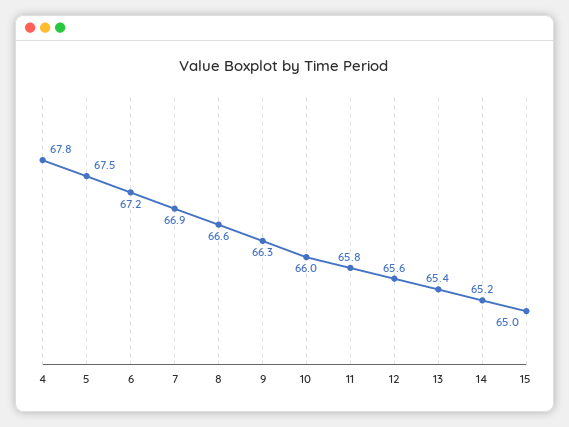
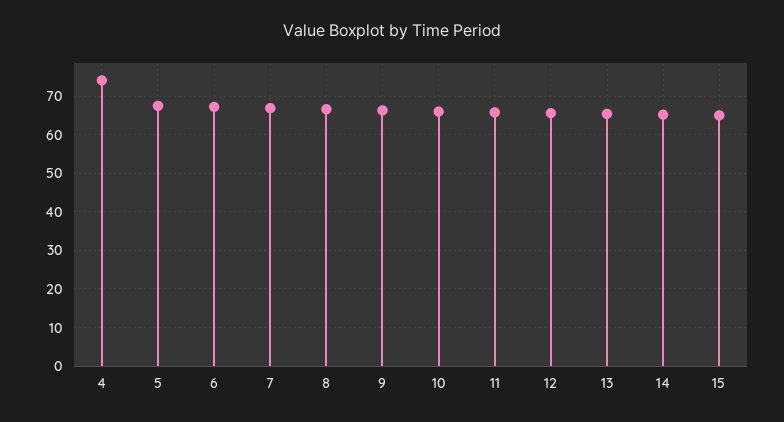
4: 67.8 -> 74

